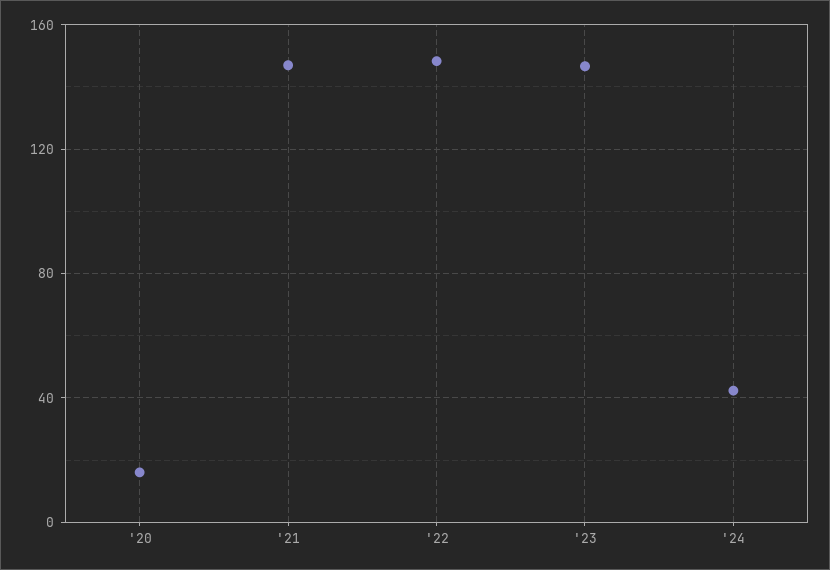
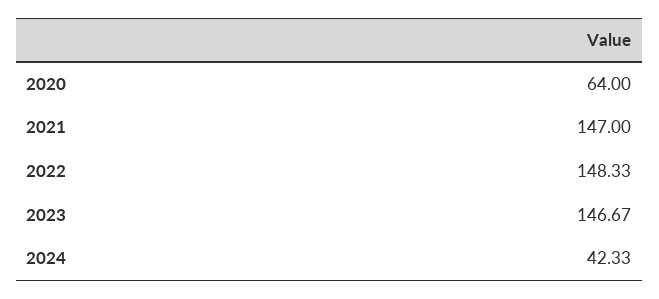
'20: 15 -> 64

